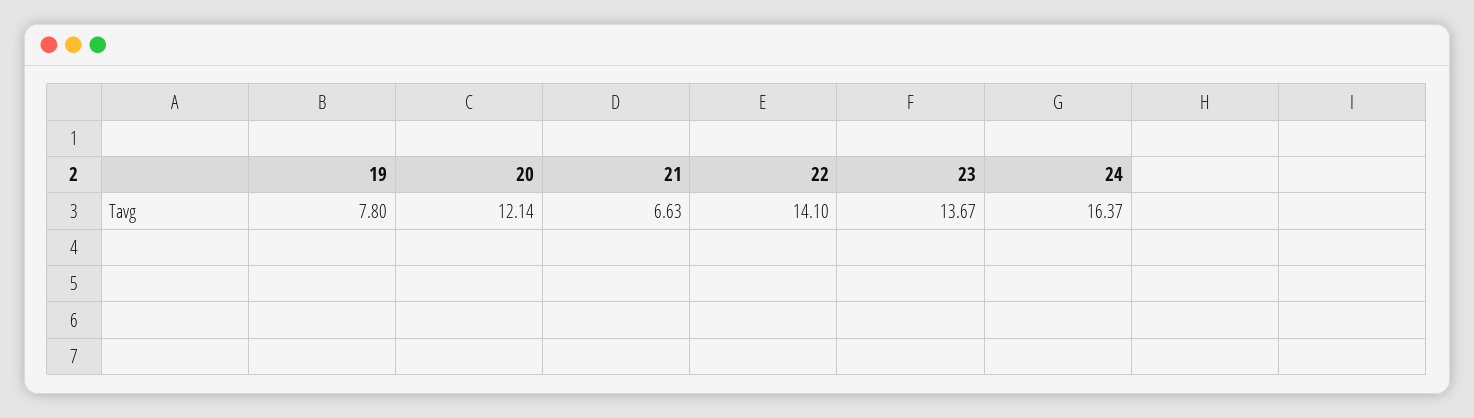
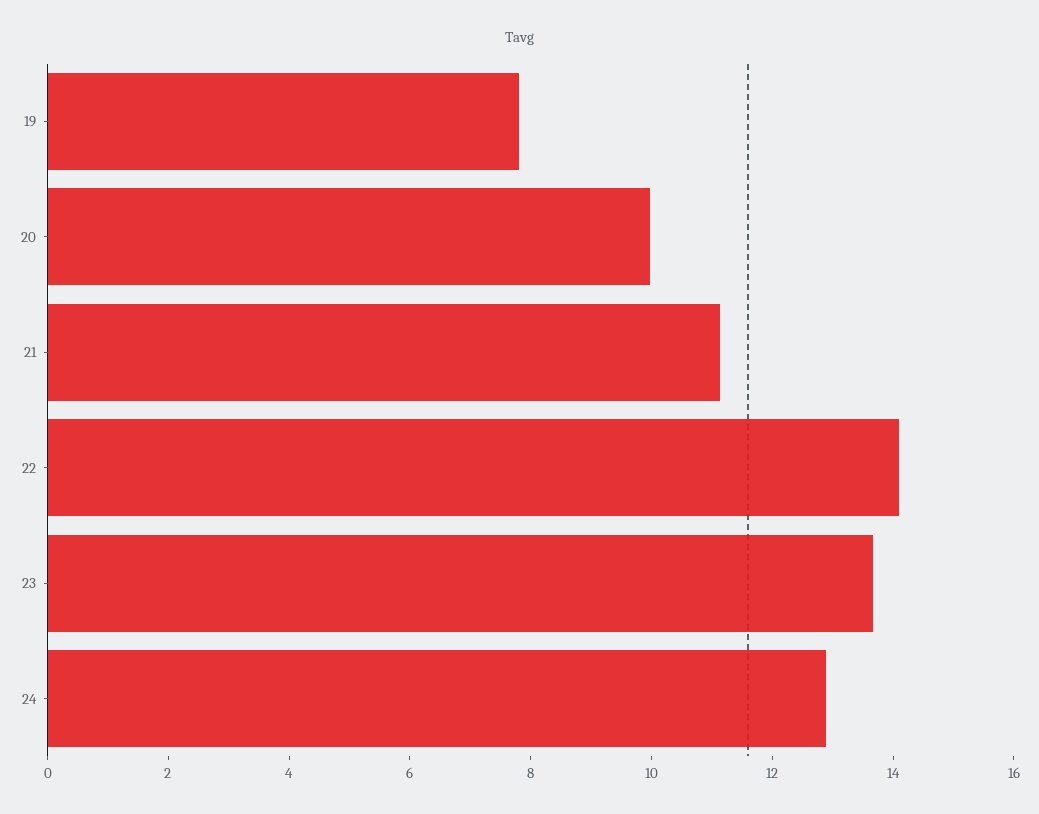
20: 12.14 -> 10
21: 6.63 -> 11
24: 16.37 -> 13

